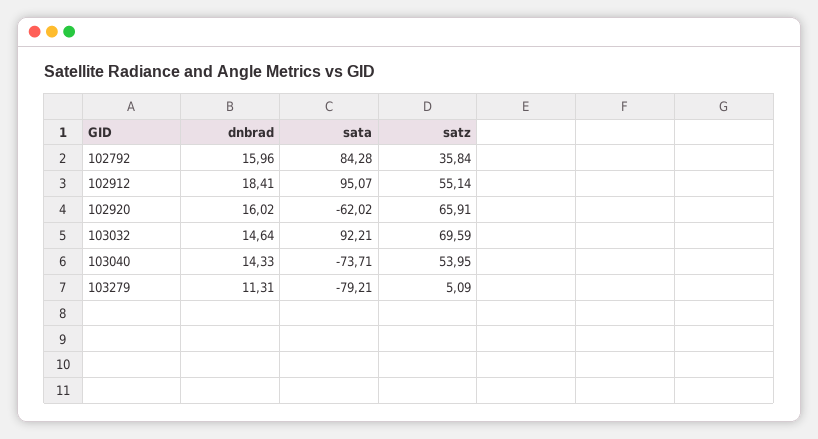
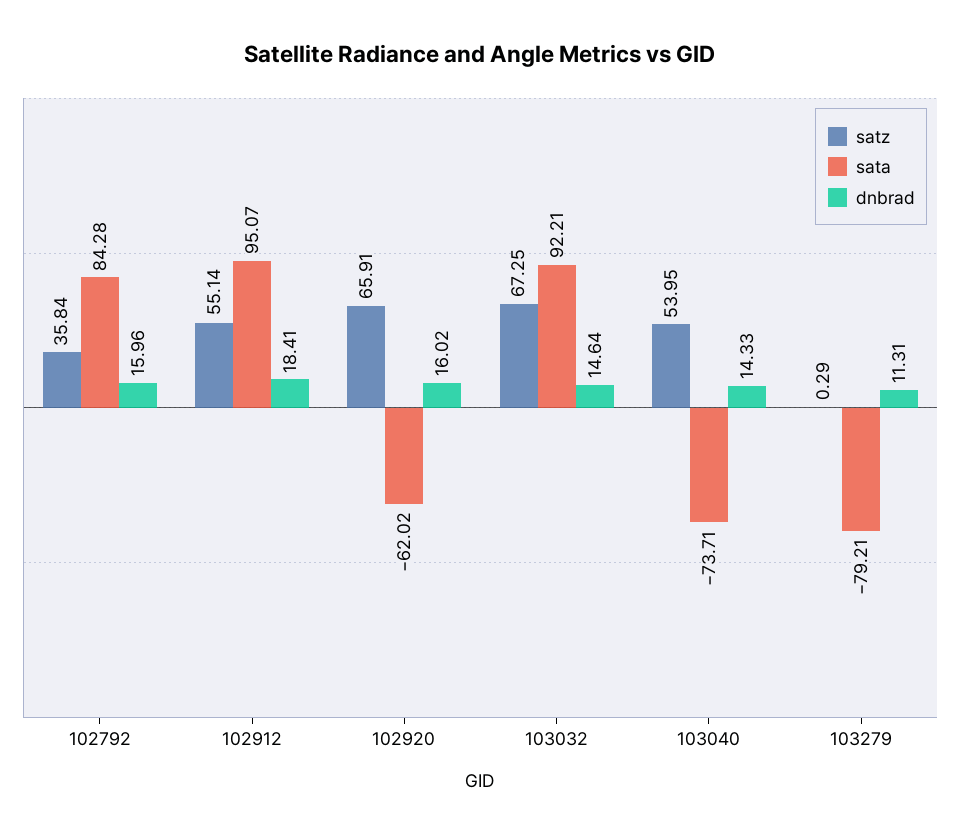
satz, 103032: 69.59 -> 67.25
satz, 103279: 5.09 -> 0.29

